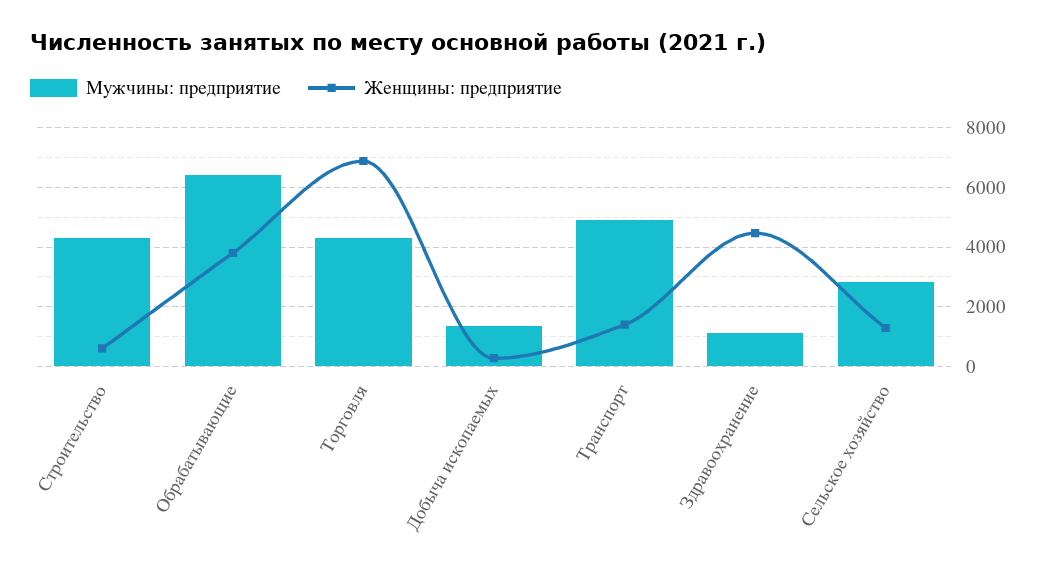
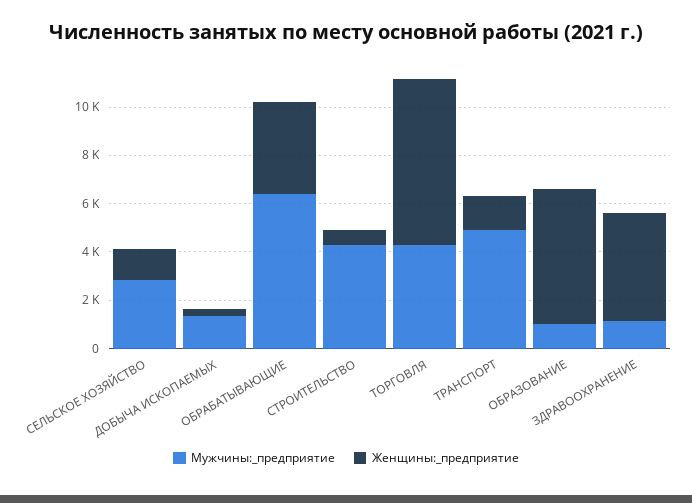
Мужчины: предприятие, ОБРАЗОВАНИЕ: none -> 1000
Женщины: предприятие, ОБРАЗОВАНИЕ: none -> 5500

